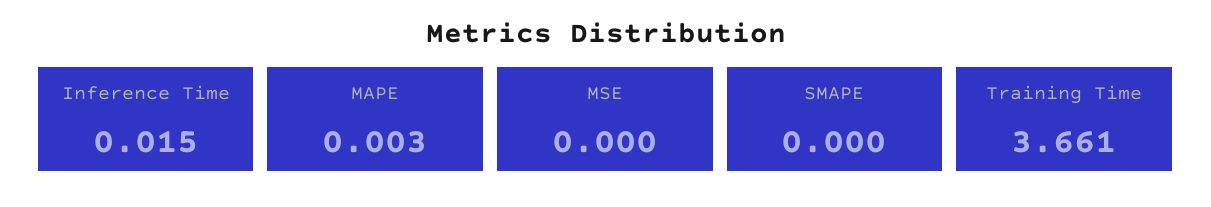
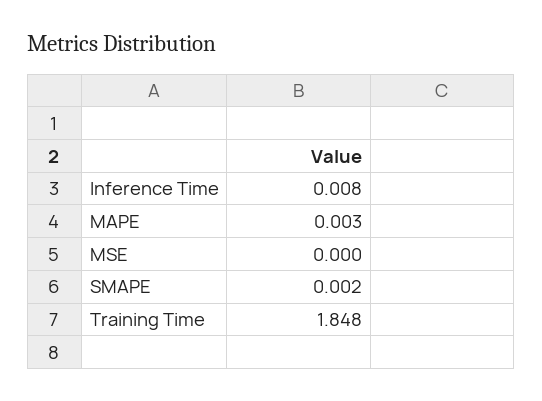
Inference Time: 0.015 -> 0.008
SMAPE: 0 -> 0.002
Training Time: 3.661 -> 1.848

